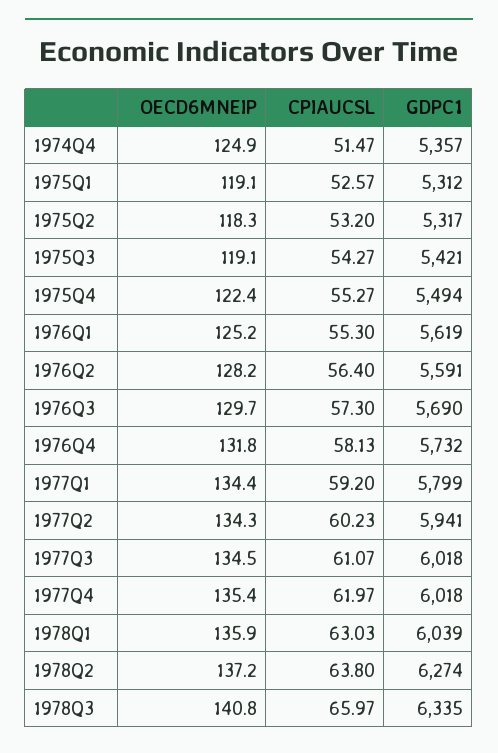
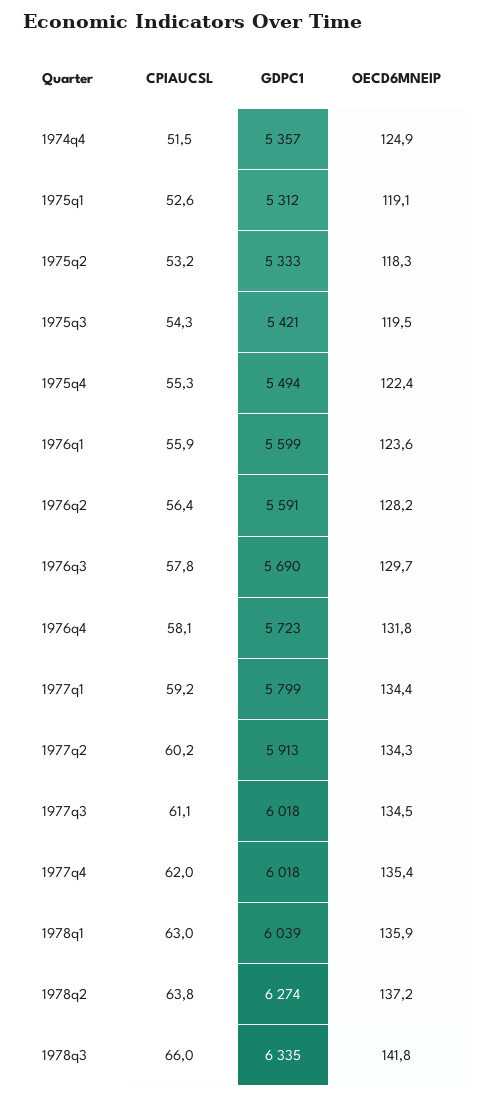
GDPC1, 1975Q2: 5317 -> 5333
OECD6MNEIP, 1975Q3: 119.1 -> 119.5
OECD6MNEIP, 1976Q1: 125.2 -> 123.6
CPIAUCSL, 1976Q1: 55.3 -> 55.9
GDPC1, 1976Q1: 5619 -> 5599
CPIAUCSL, 1976Q3: 57.3 -> 57.8
GDPC1, 1976Q4: 5732 -> 5723
GDPC1, 1977Q2: 5941 -> 5913
OECD6MNEIP, 1978Q3: 140.8 -> 141.8

